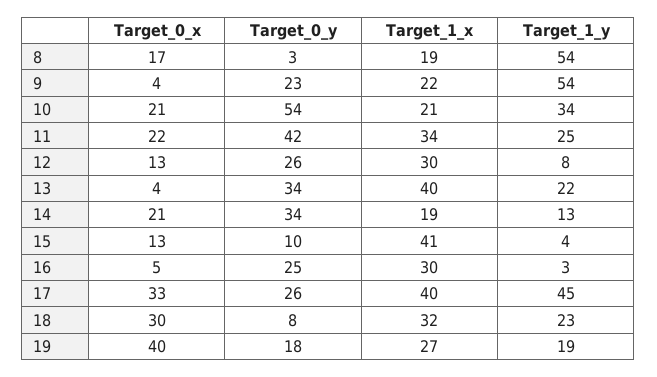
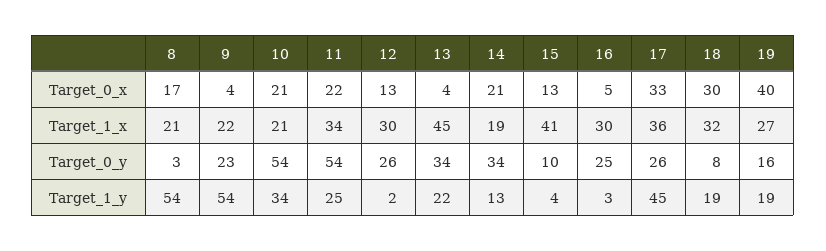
Target_1_x, 8: 19 -> 21
Target_0_y, 11: 42 -> 54
Target_1_y, 12: 8 -> 2
Target_1_x, 13: 40 -> 45
Target_1_x, 17: 40 -> 36
Target_1_y, 18: 23 -> 19
Target_0_y, 19: 18 -> 16

